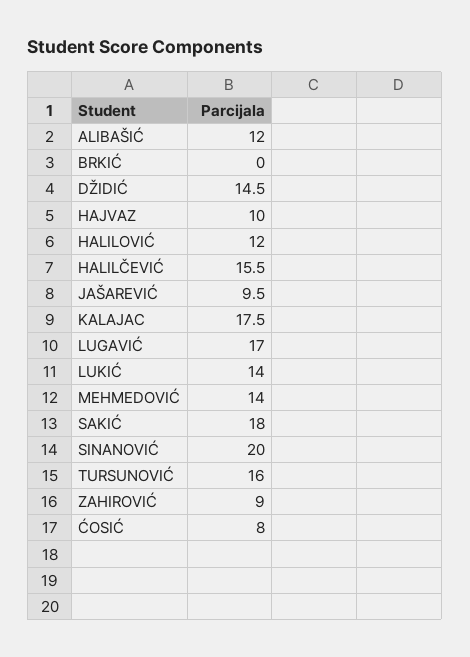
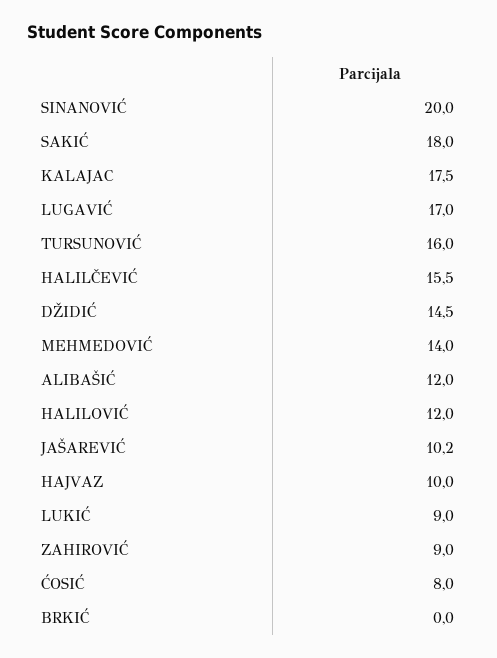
JAŠAREVIĆ: 9.5 -> 10.2
LUKIĆ: 14 -> 9

